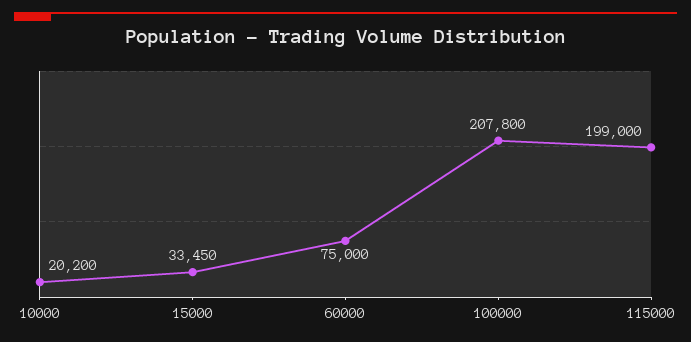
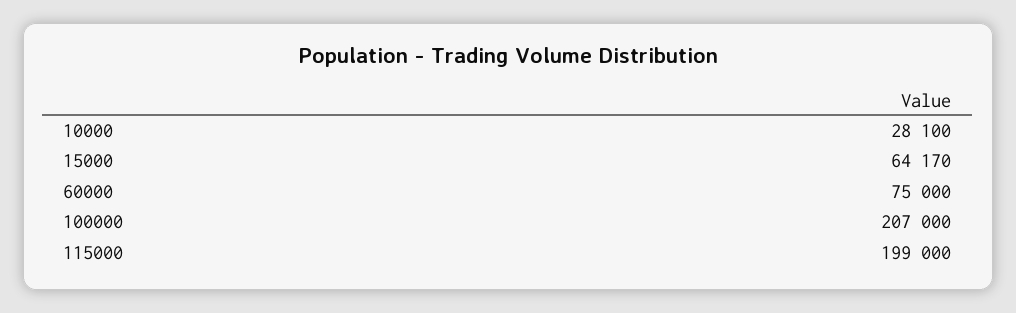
10000: 20200 -> 28100
15000: 33450 -> 64170
100000: 207800 -> 207000

